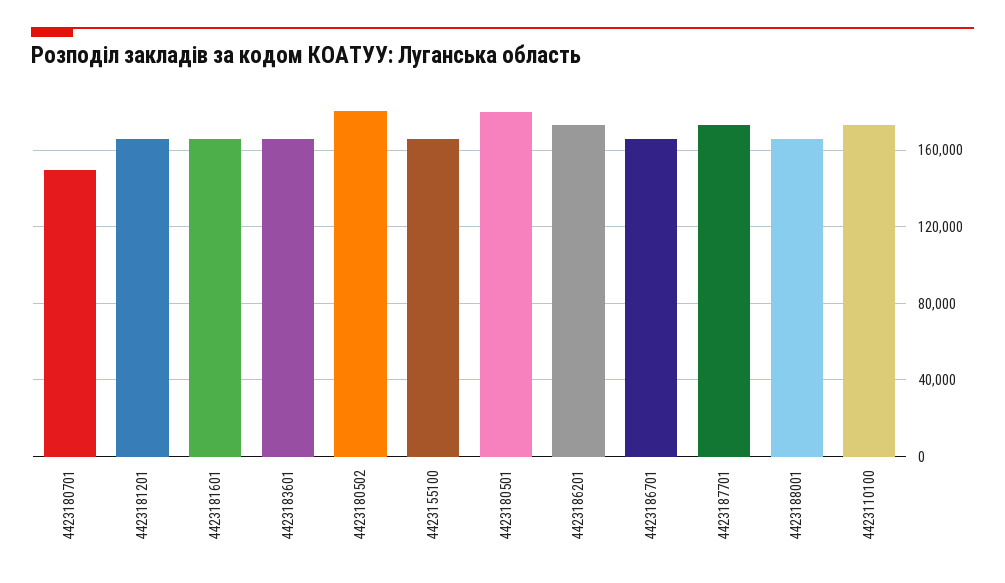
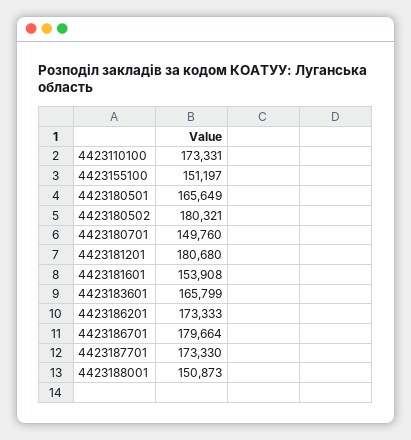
4423181201: 165000 -> 180680
4423181601: 165000 -> 153908
4423155100: 165000 -> 151197
4423180501: 180000 -> 165649
4423186701: 165000 -> 179664
4423188001: 165000 -> 150873

